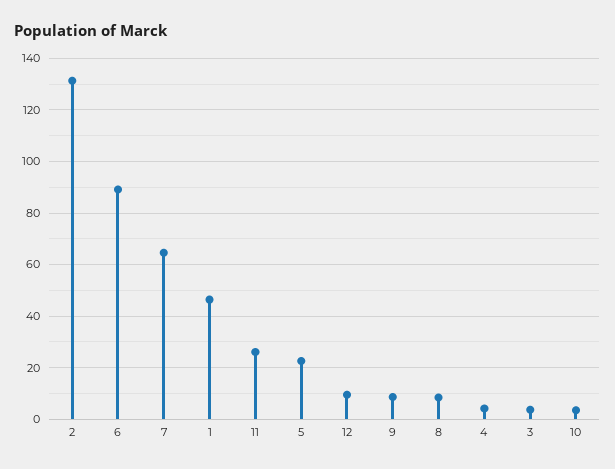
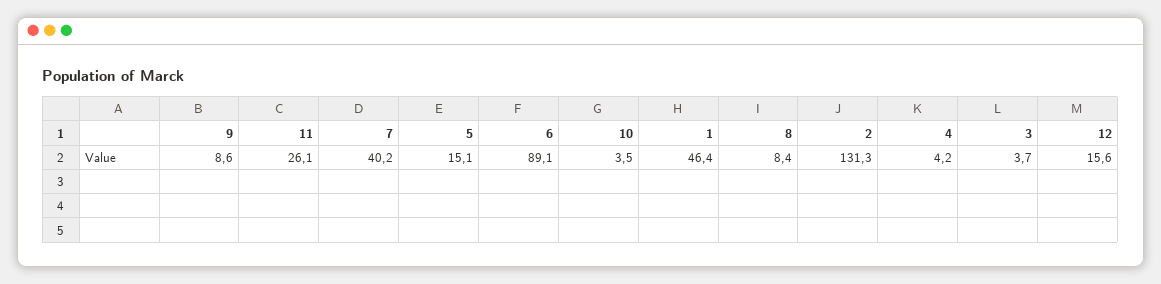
7: 65 -> 40.2
5: 22.5 -> 15.1
12: 10 -> 15.6

